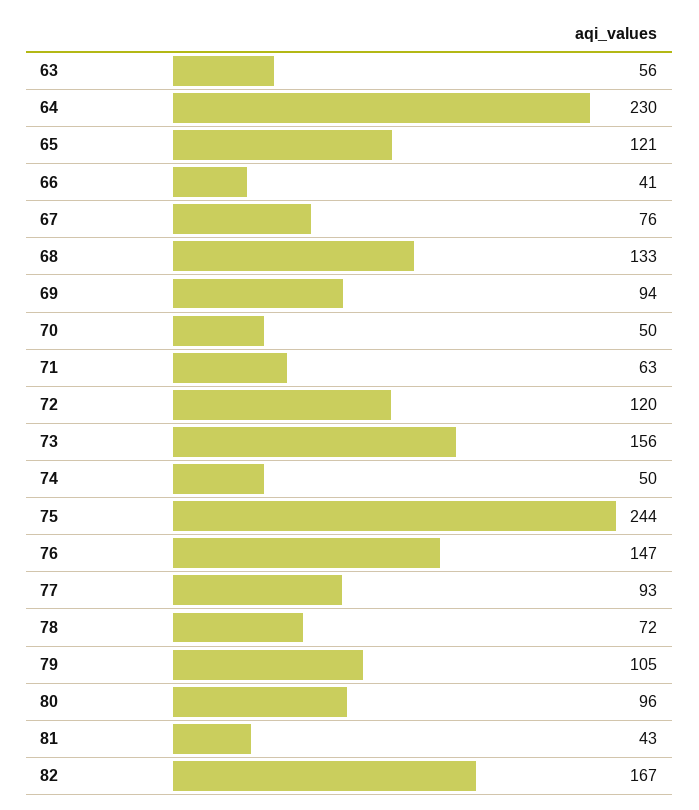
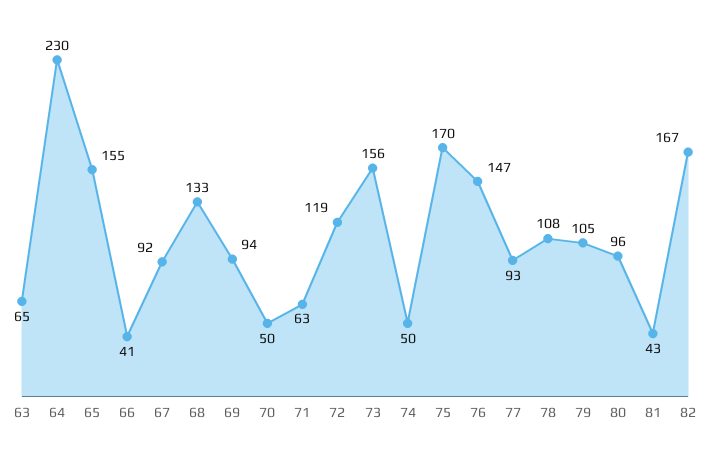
63: 56 -> 65
65: 121 -> 155
67: 76 -> 92
72: 120 -> 119
75: 244 -> 170
78: 72 -> 108

